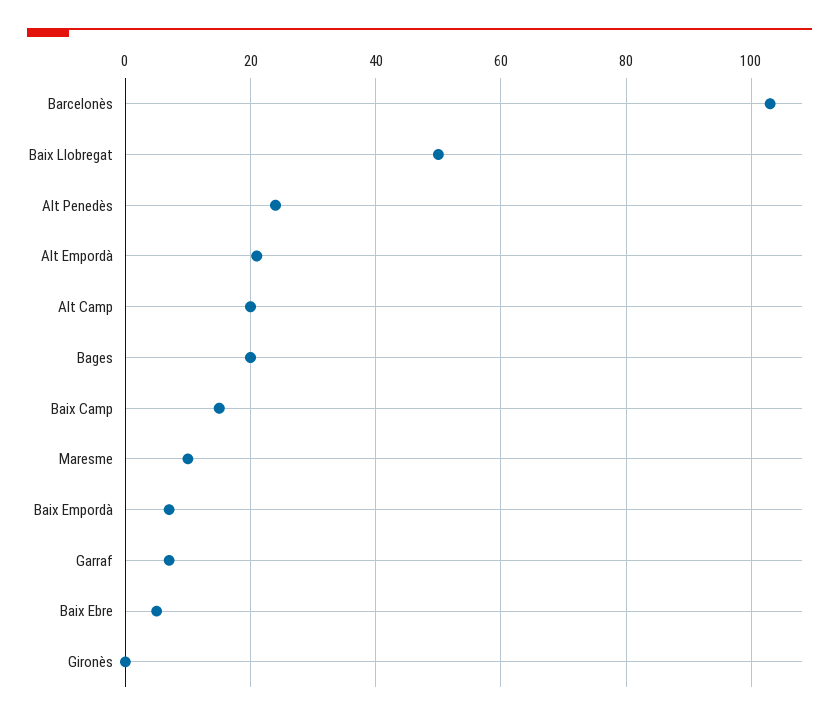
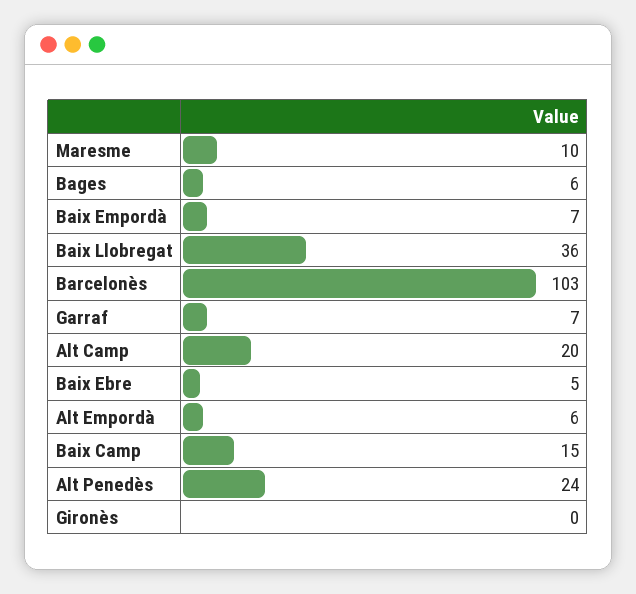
Baix Llobregat: 50 -> 36
Alt Empordà: 20 -> 6
Bages: 20 -> 6

